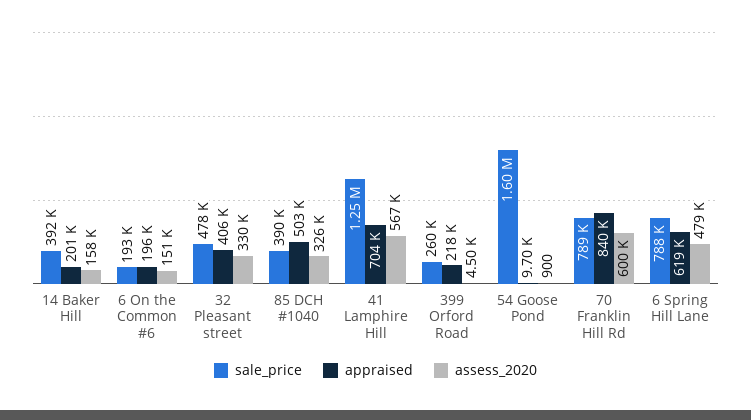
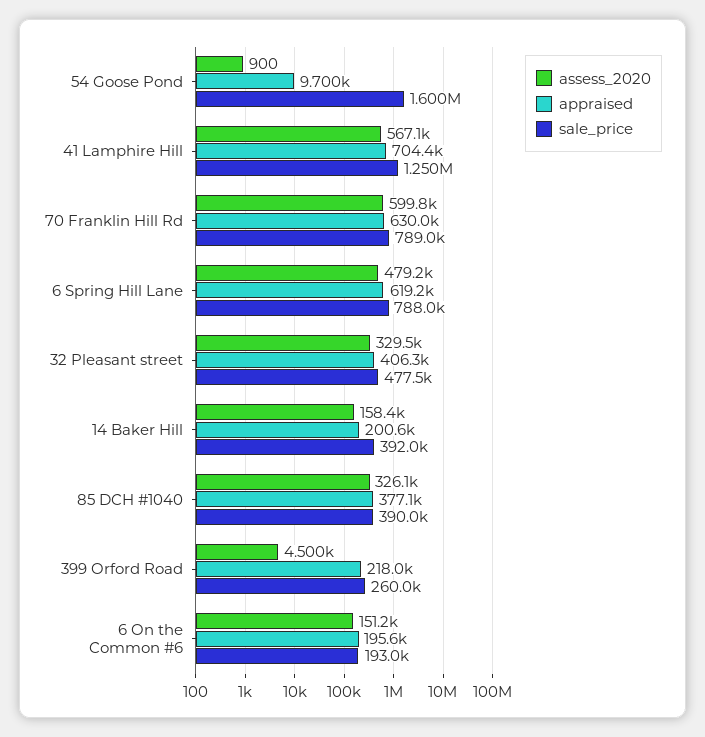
appraised, 85 DCH #1040: 503000 -> 377100
appraised, 70 Franklin Hill Rd: 840000 -> 630000

